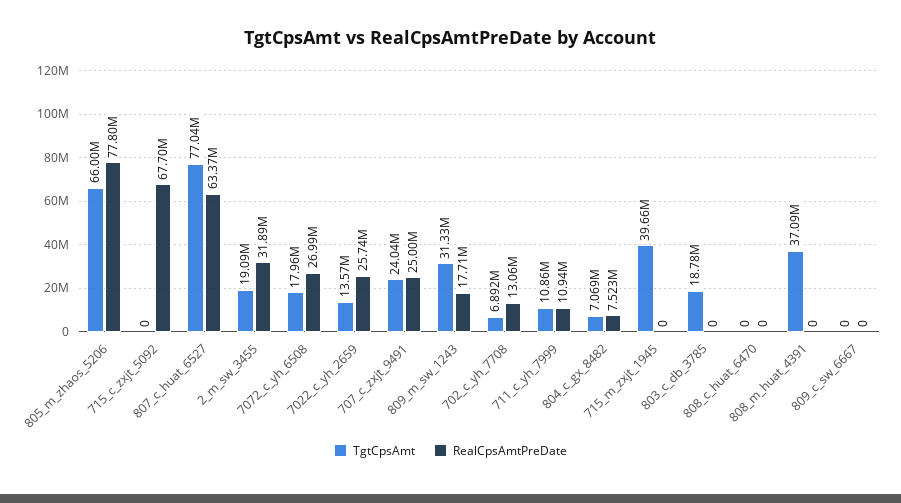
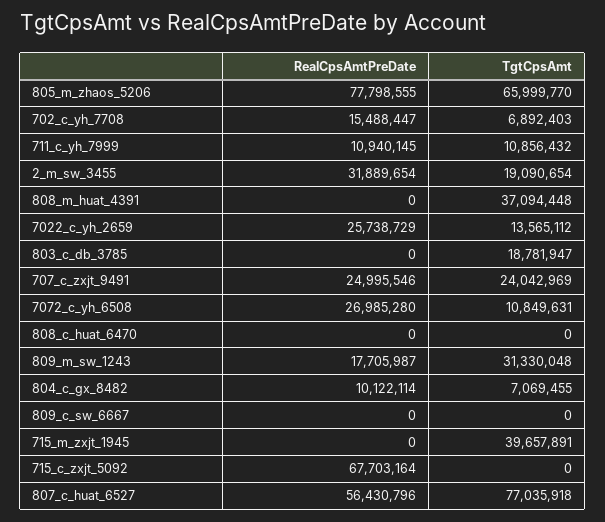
RealCpsAmtPreDate, 807_c_huat_6527: 63370000 -> 56430796
TgtCpsAmt, 7072_c_yh_6508: 17960000 -> 10849631
RealCpsAmtPreDate, 702_c_yh_7708: 13060000 -> 15488447
RealCpsAmtPreDate, 804_c_gx_8482: 7523000 -> 10122114

